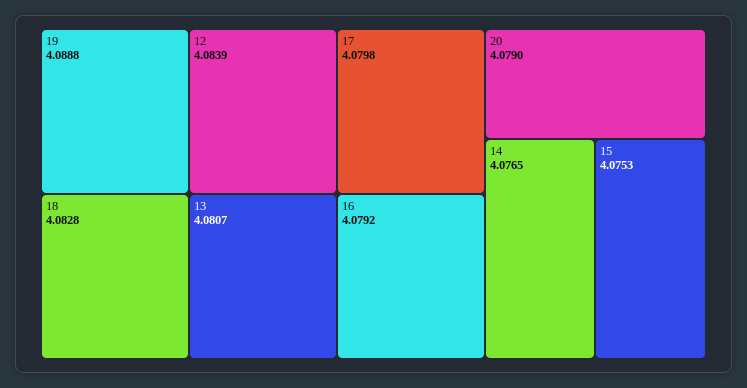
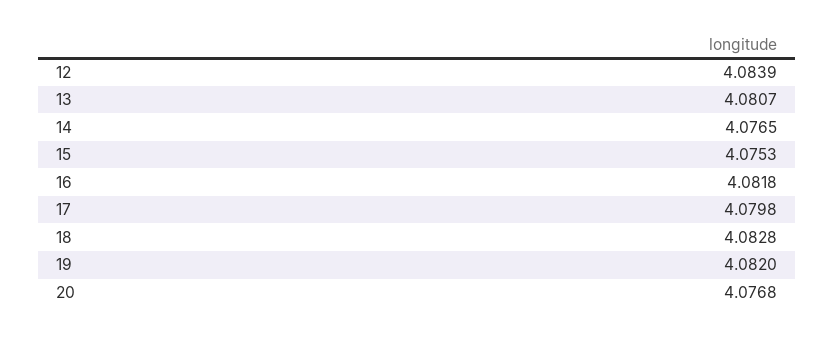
19: 4.0888 -> 4.082
16: 4.0792 -> 4.0818
20: 4.079 -> 4.0768

